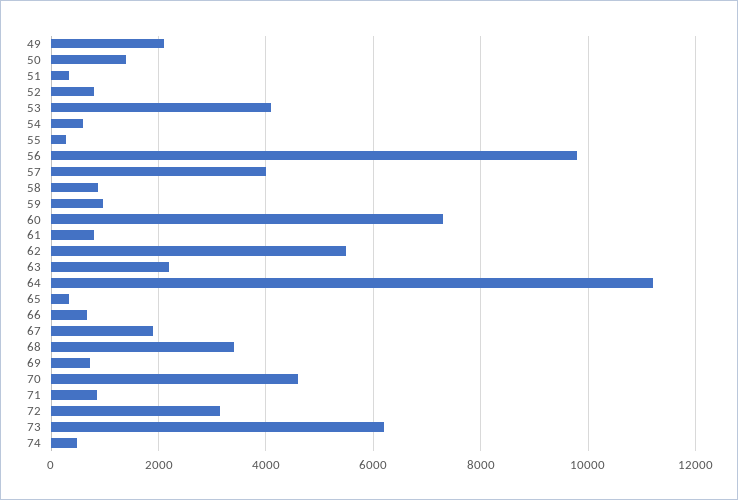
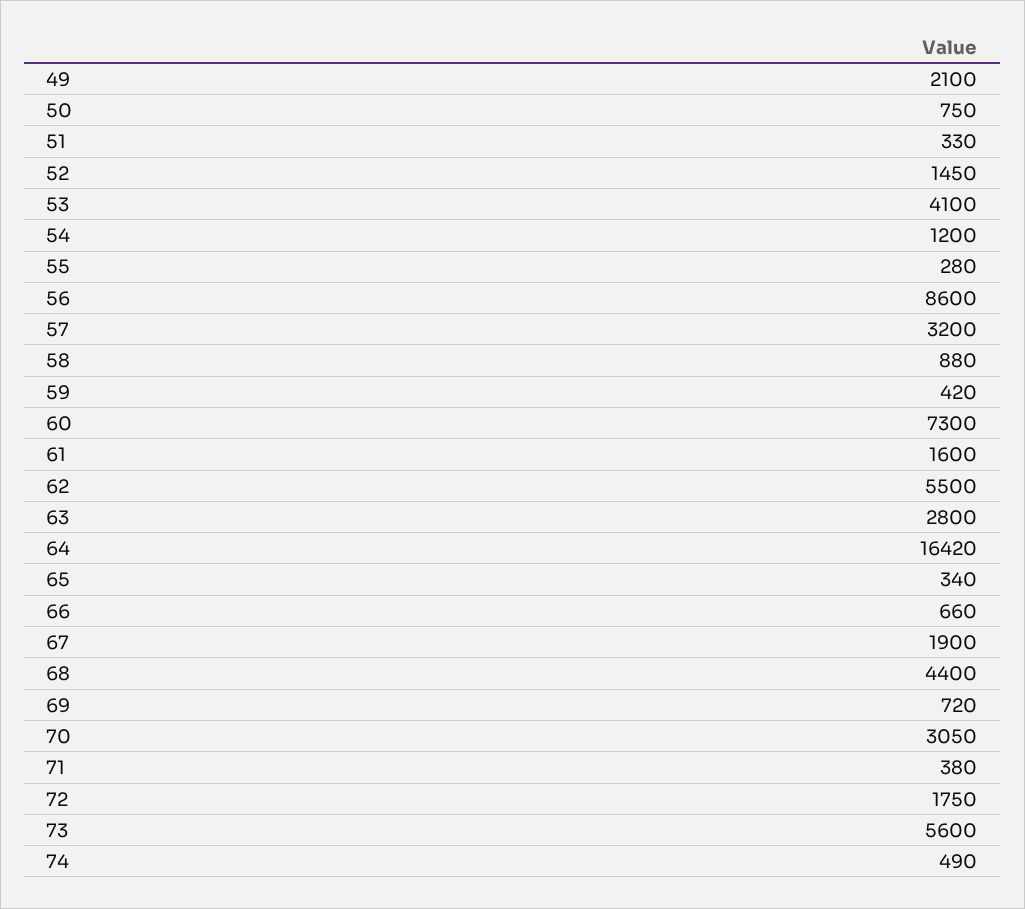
50: 1400 -> 750
52: 800 -> 1450
54: 600 -> 1200
56: 9800 -> 8600
57: 4000 -> 3200
59: 1000 -> 420
61: 800 -> 1600
63: 2200 -> 2800
64: 11200 -> 16420
68: 3400 -> 4400
70: 4600 -> 3050
71: 800 -> 380
72: 3200 -> 1750
73: 6200 -> 5600

